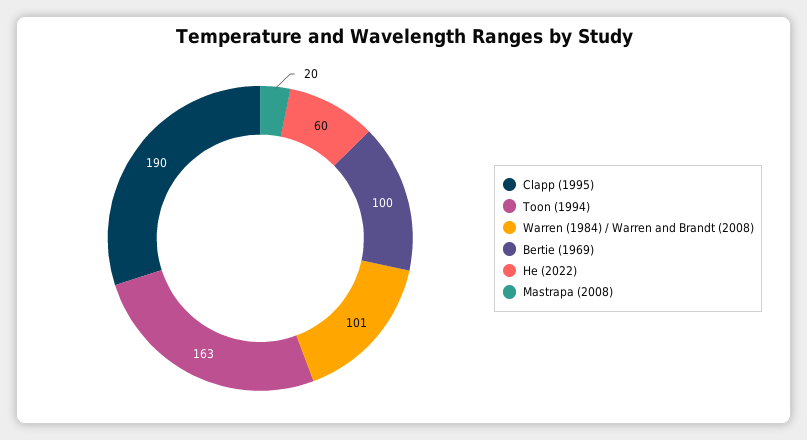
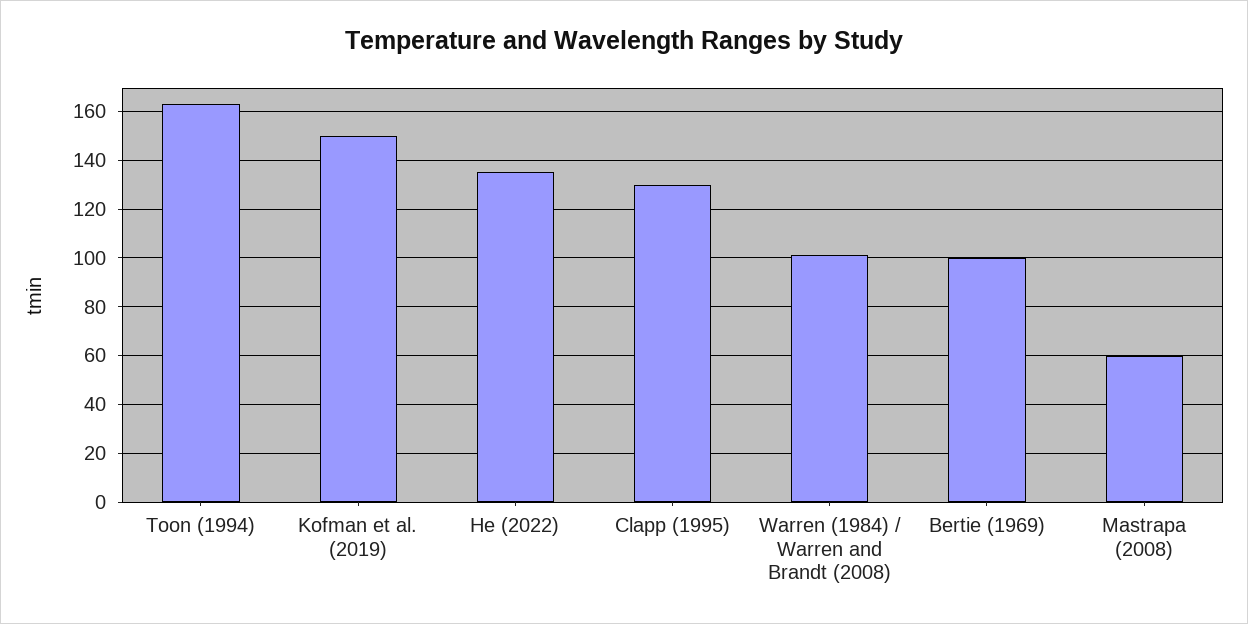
Clapp (1995): 190 -> 130
He (2022): 60 -> 135
Mastrapa (2008): 20 -> 60
Kofman et al. (2019): none -> 150

